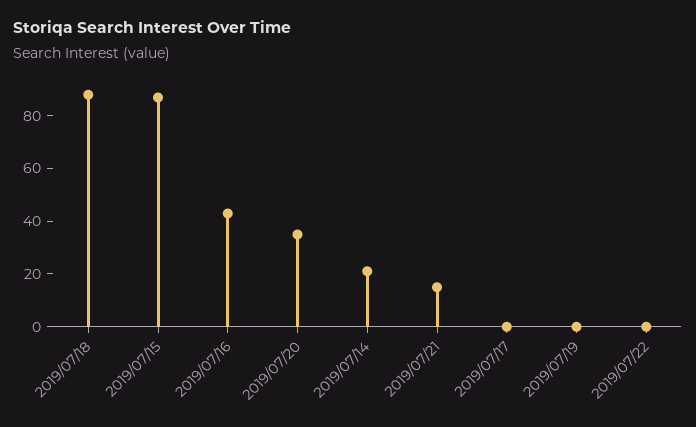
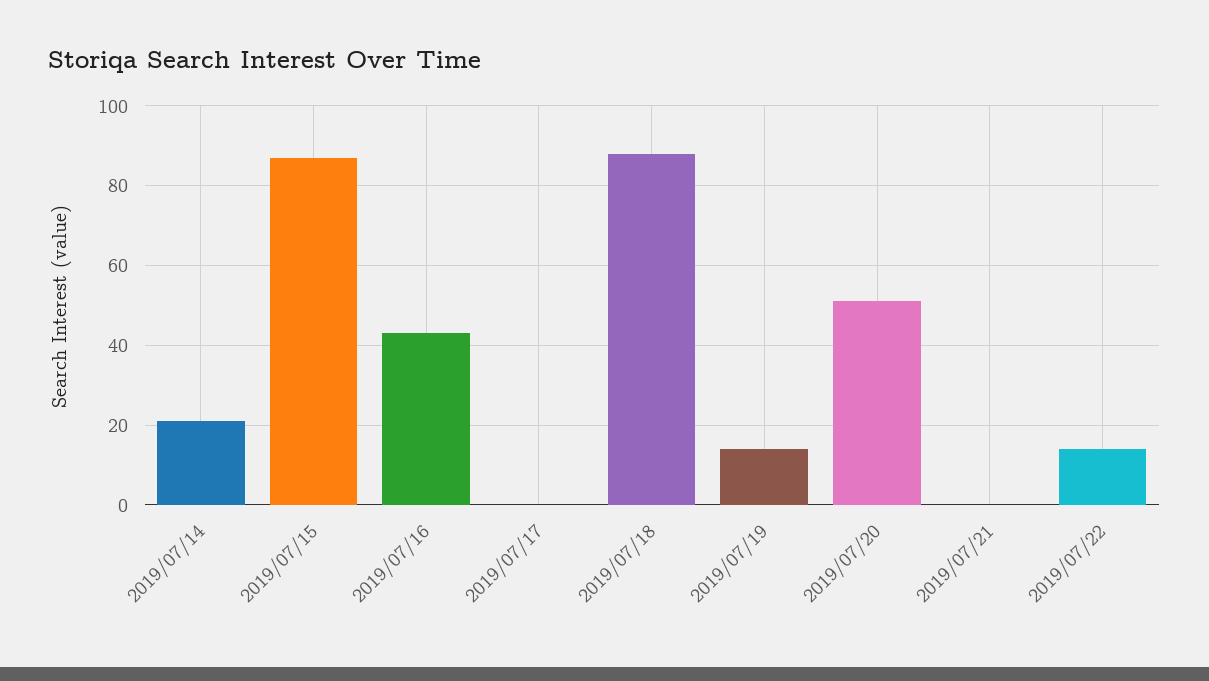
2019/07/20: 35 -> 50
2019/07/21: 15 -> 0
2019/07/19: 0 -> 15
2019/07/22: 0 -> 15

